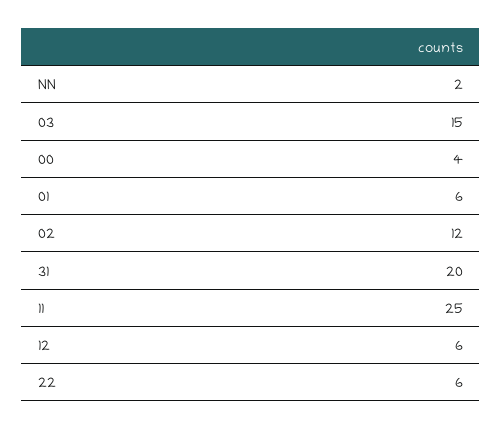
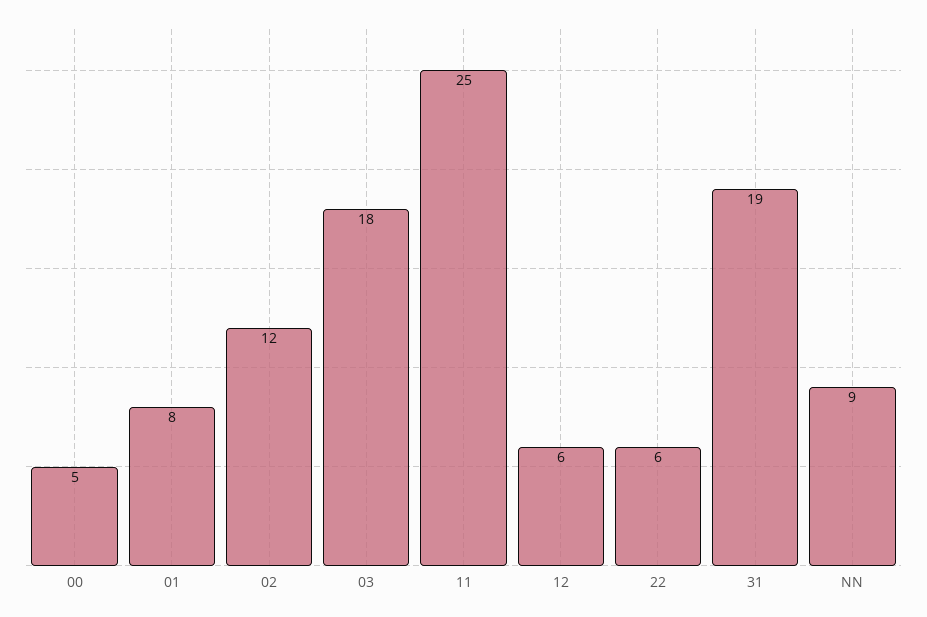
NN: 2 -> 9
03: 15 -> 18
00: 4 -> 5
01: 6 -> 8
31: 20 -> 19

